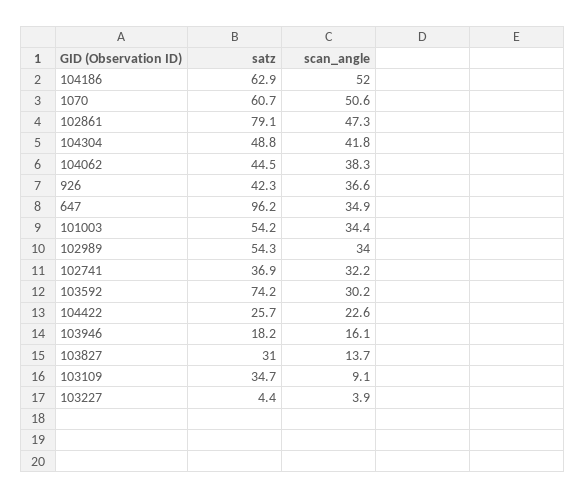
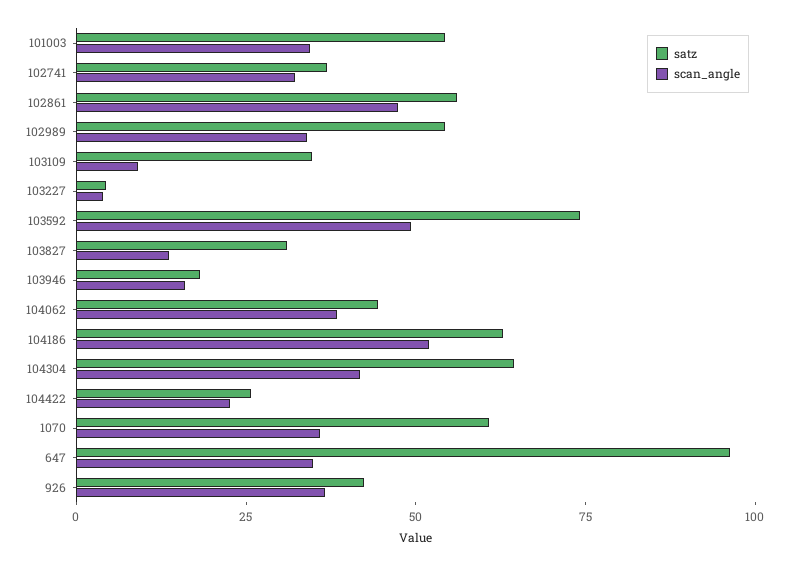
scan_angle, 1070: 50.6 -> 35
satz, 102861: 79.1 -> 55
satz, 104304: 48.8 -> 65
scan_angle, 103592: 30.2 -> 50

